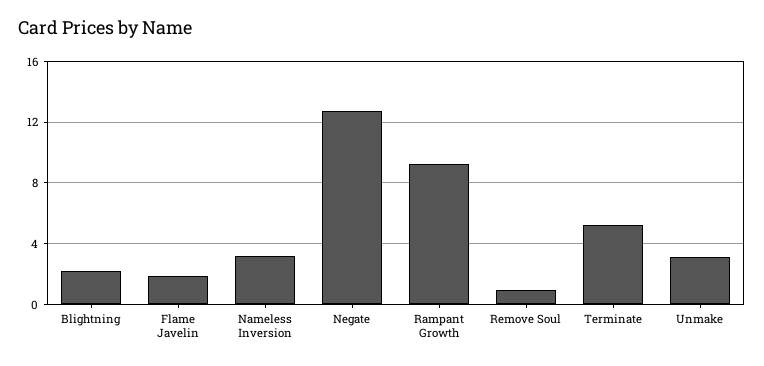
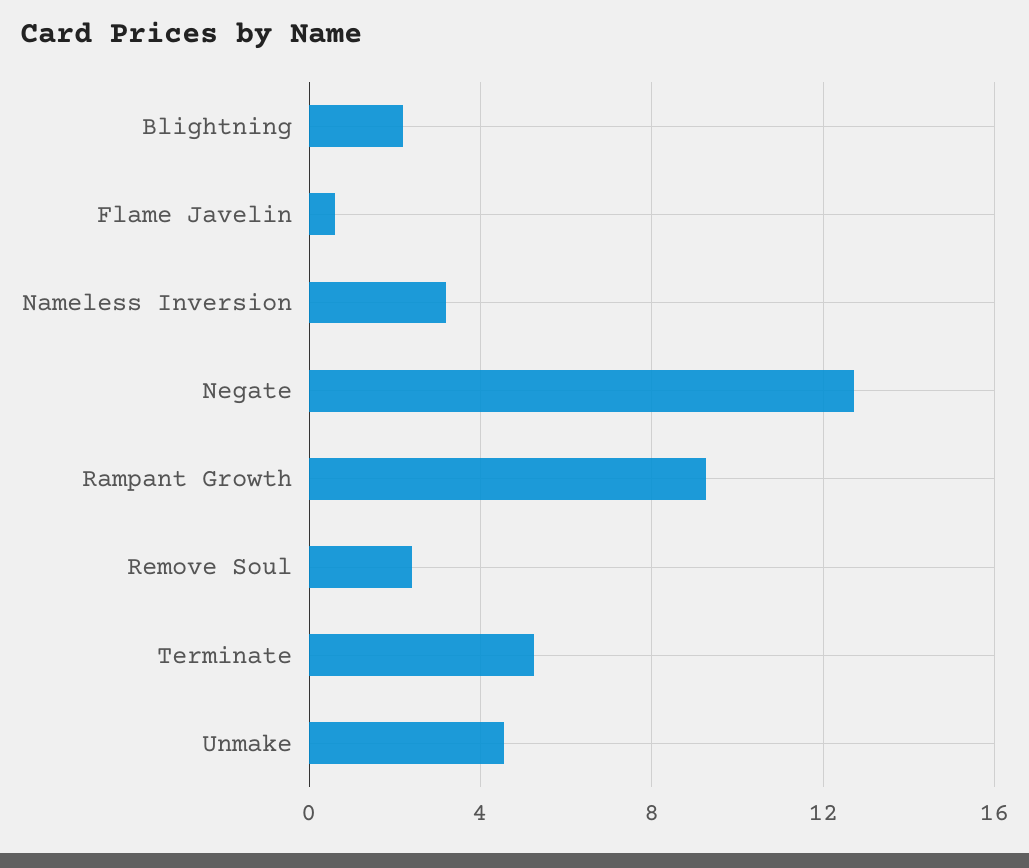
Flame Javelin: 2 -> 0.5
Remove Soul: 1 -> 2.5
Unmake: 3 -> 4.5

